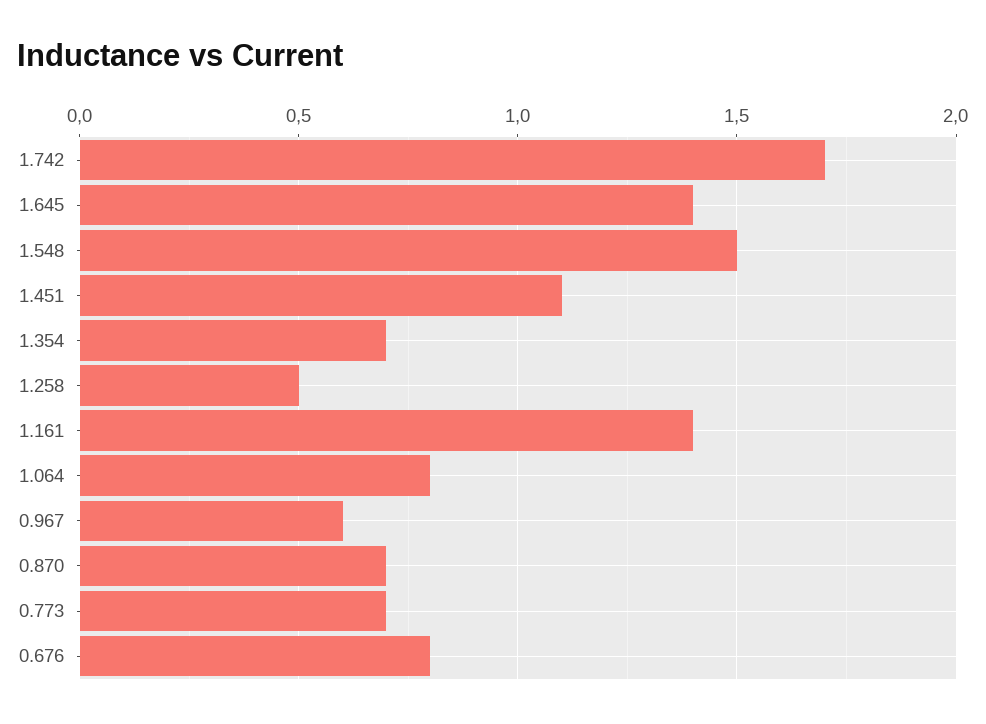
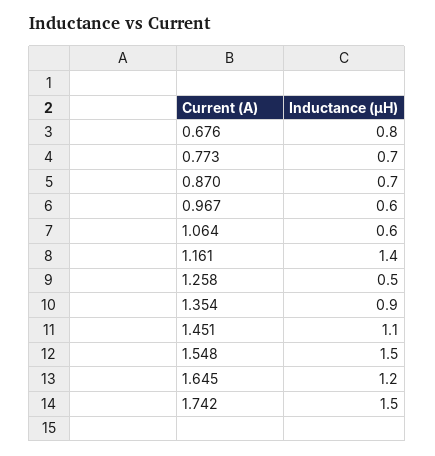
1.742: 1.7 -> 1.5
1.645: 1.4 -> 1.2
1.354: 0.7 -> 0.9
1.064: 0.8 -> 0.6

